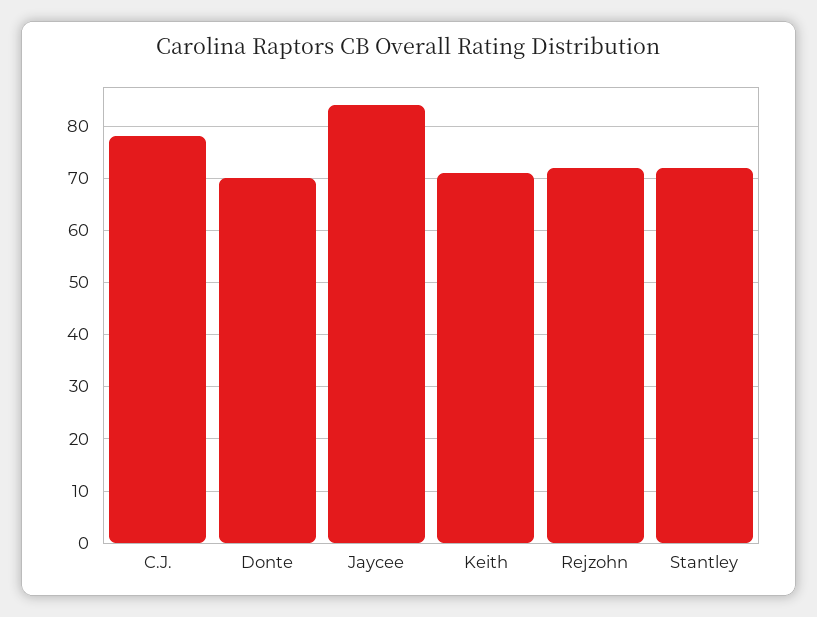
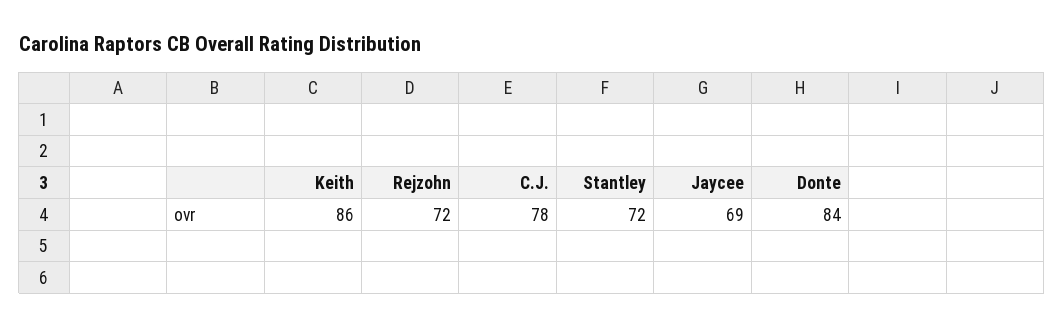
Donte: 70 -> 84
Jaycee: 85 -> 69
Keith: 70 -> 86

